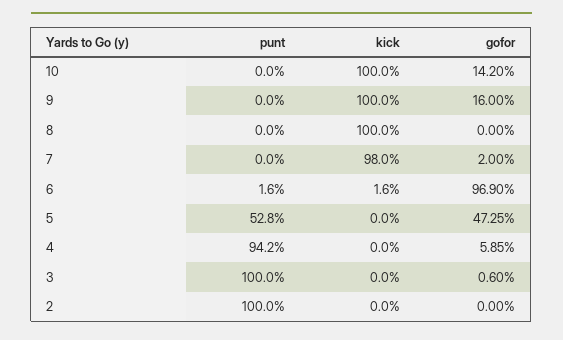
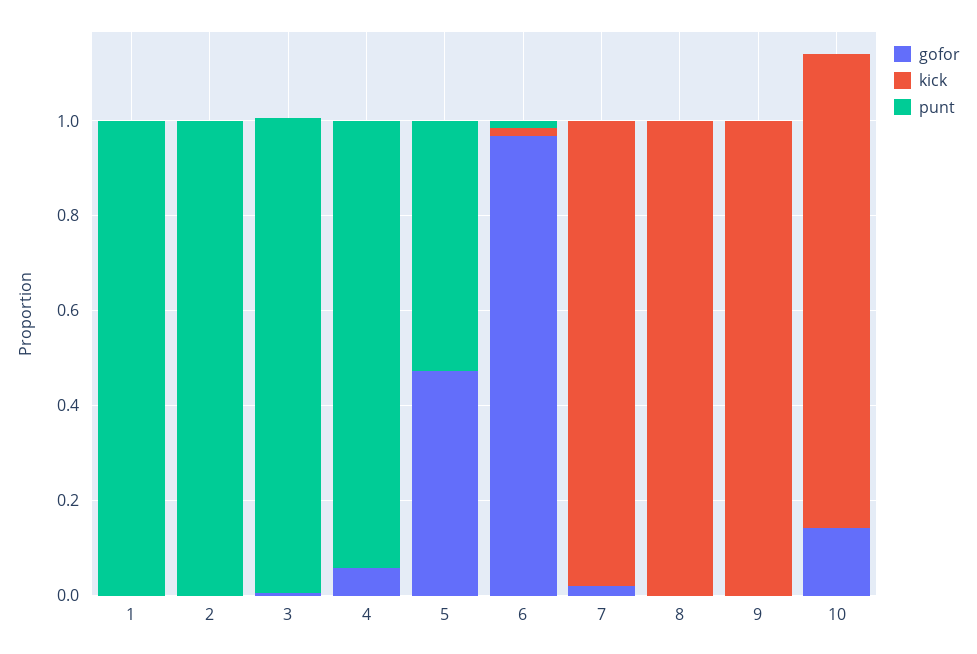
gofor, 9: 0.16 -> 0
gofor, 1: none -> 0
kick, 1: none -> 0
punt, 1: none -> 1

